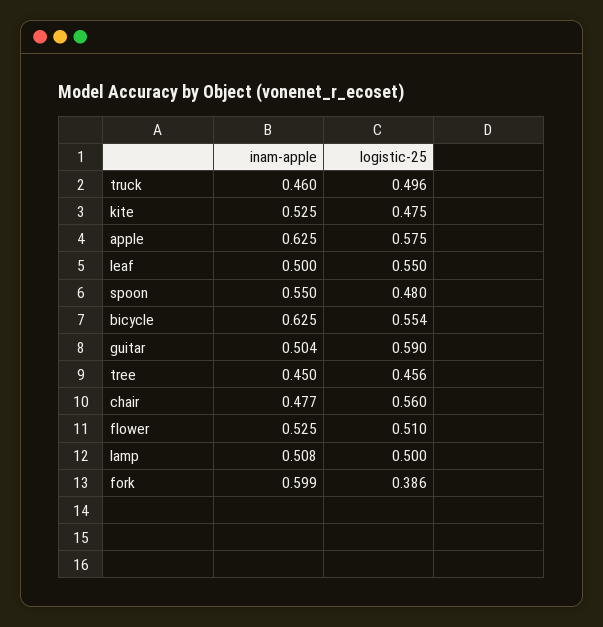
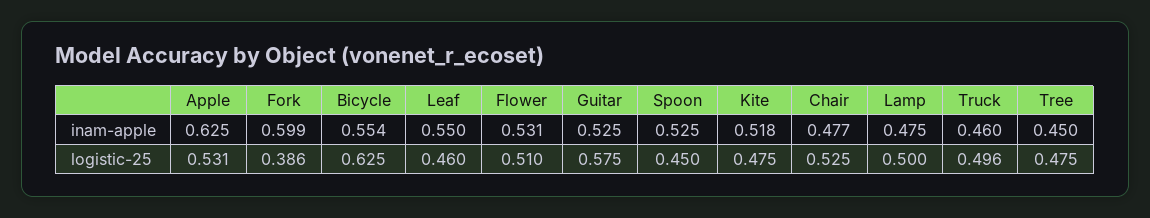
inam-apple, kite: 0.525 -> 0.518
logistic-25, apple: 0.575 -> 0.531
inam-apple, leaf: 0.5 -> 0.55
logistic-25, leaf: 0.55 -> 0.46
inam-apple, spoon: 0.55 -> 0.525
logistic-25, spoon: 0.48 -> 0.45
inam-apple, bicycle: 0.625 -> 0.554
logistic-25, bicycle: 0.554 -> 0.625
inam-apple, guitar: 0.504 -> 0.525
logistic-25, guitar: 0.59 -> 0.575
logistic-25, tree: 0.456 -> 0.475
logistic-25, chair: 0.56 -> 0.525
inam-apple, flower: 0.525 -> 0.531
inam-apple, lamp: 0.508 -> 0.475

